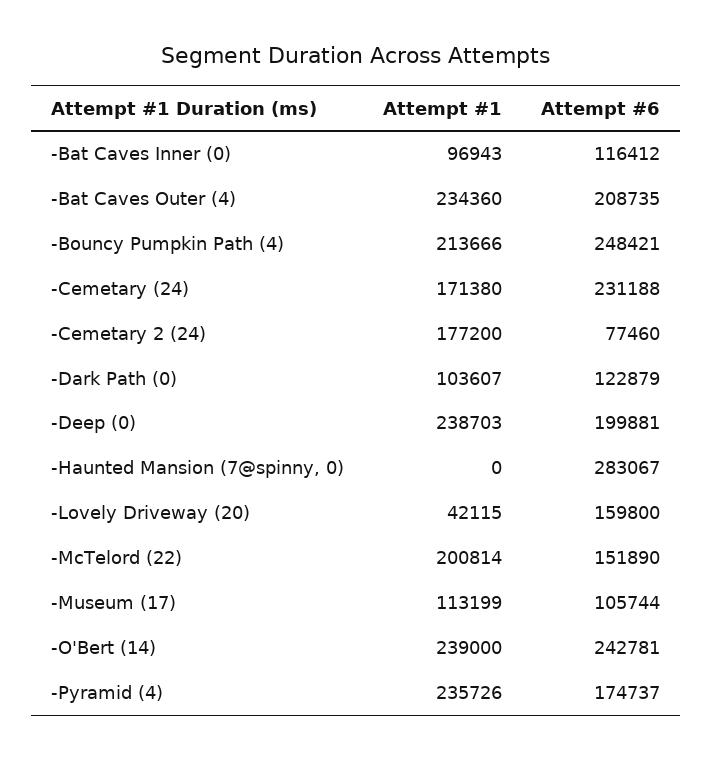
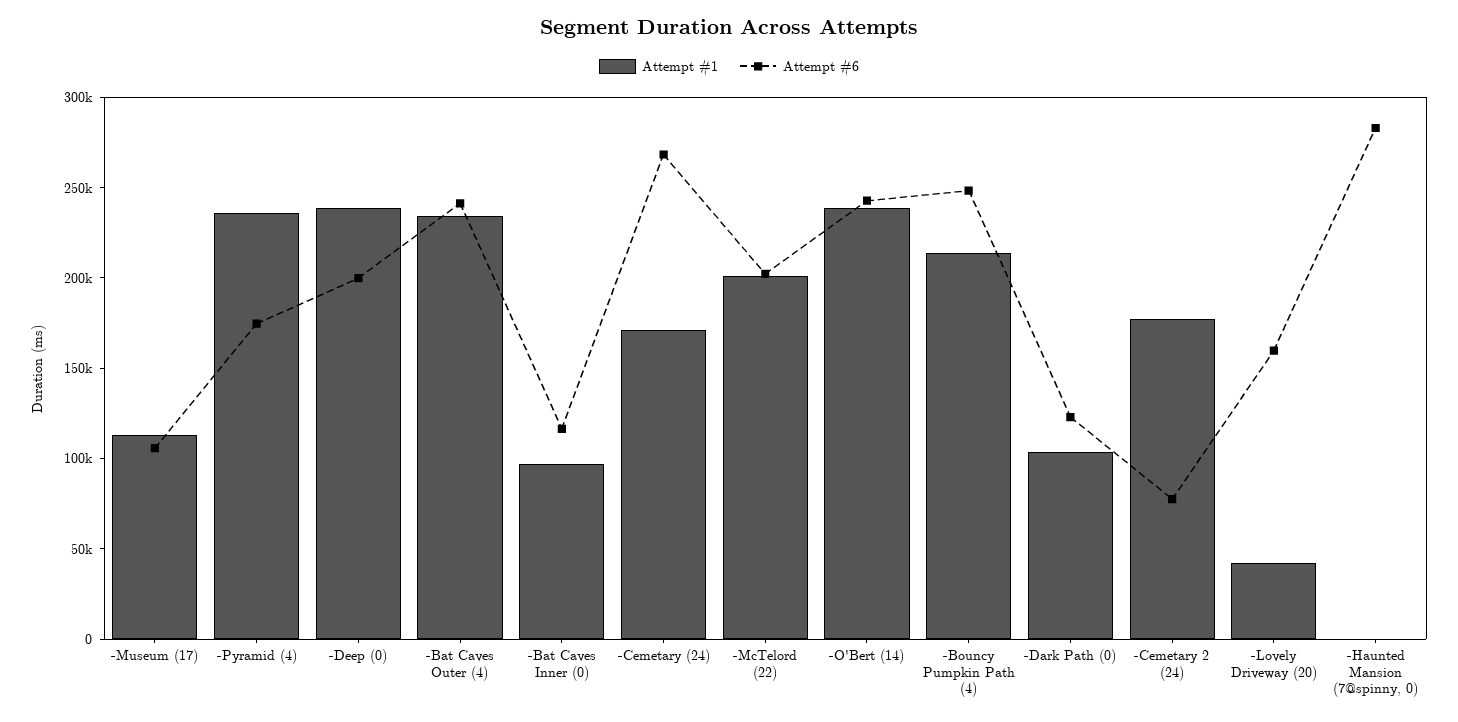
Attempt #6, -Bat Caves Outer (4): 208735 -> 240000
Attempt #6, -Cemetary (24): 231188 -> 270000
Attempt #6, -McTelord (22): 151890 -> 200000

